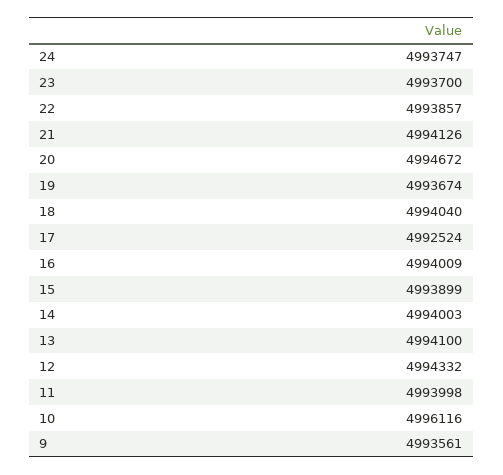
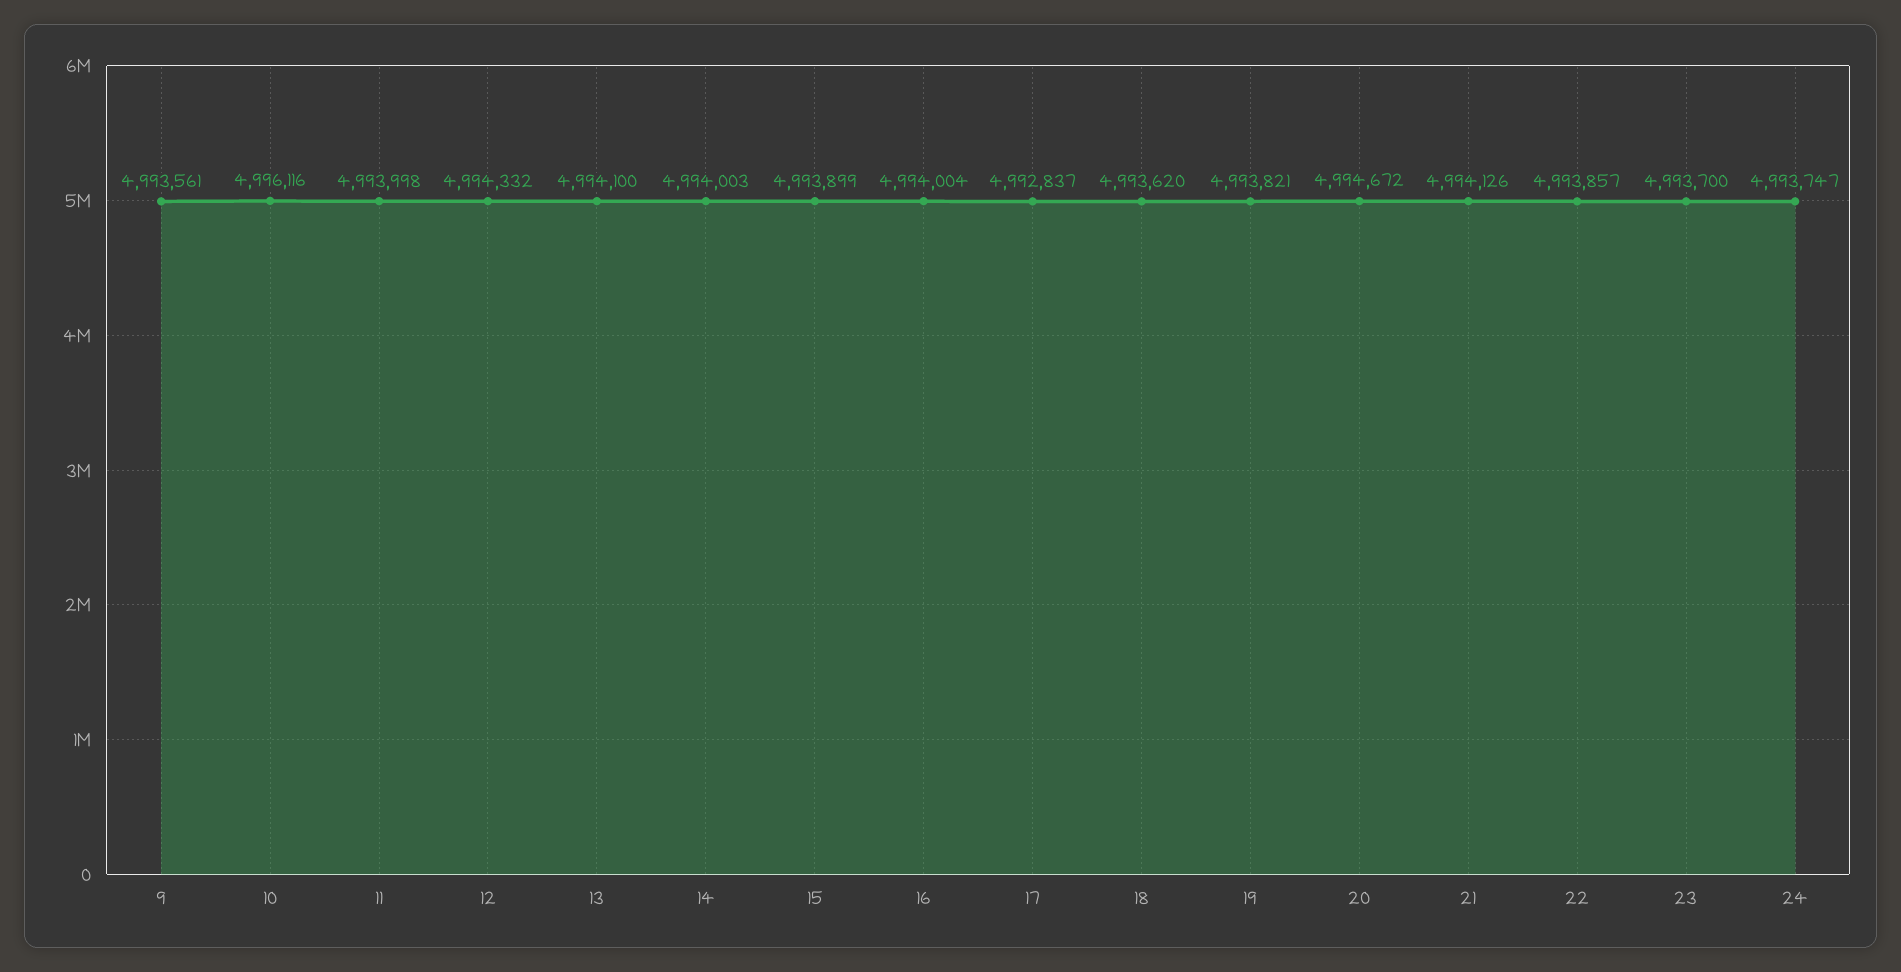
19: 4993674 -> 4993821
18: 4994040 -> 4993620
17: 4992524 -> 4992837
16: 4994009 -> 4994004

